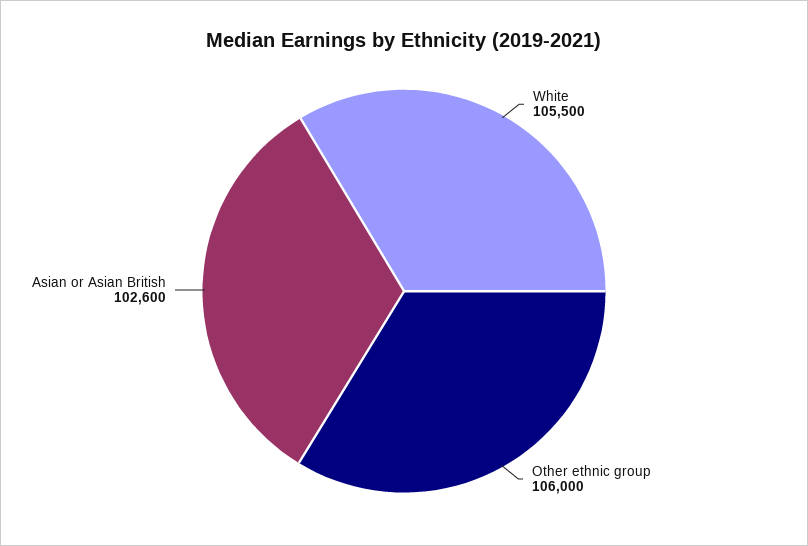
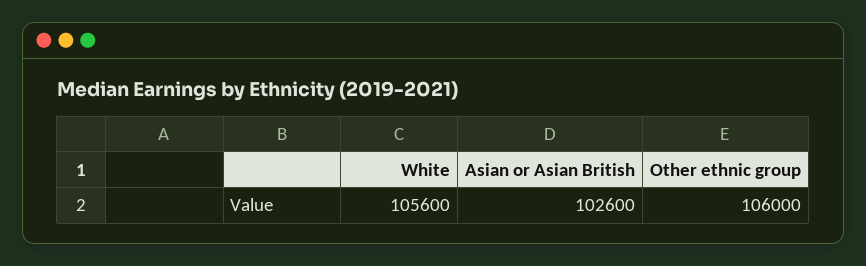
White: 105500 -> 105600

